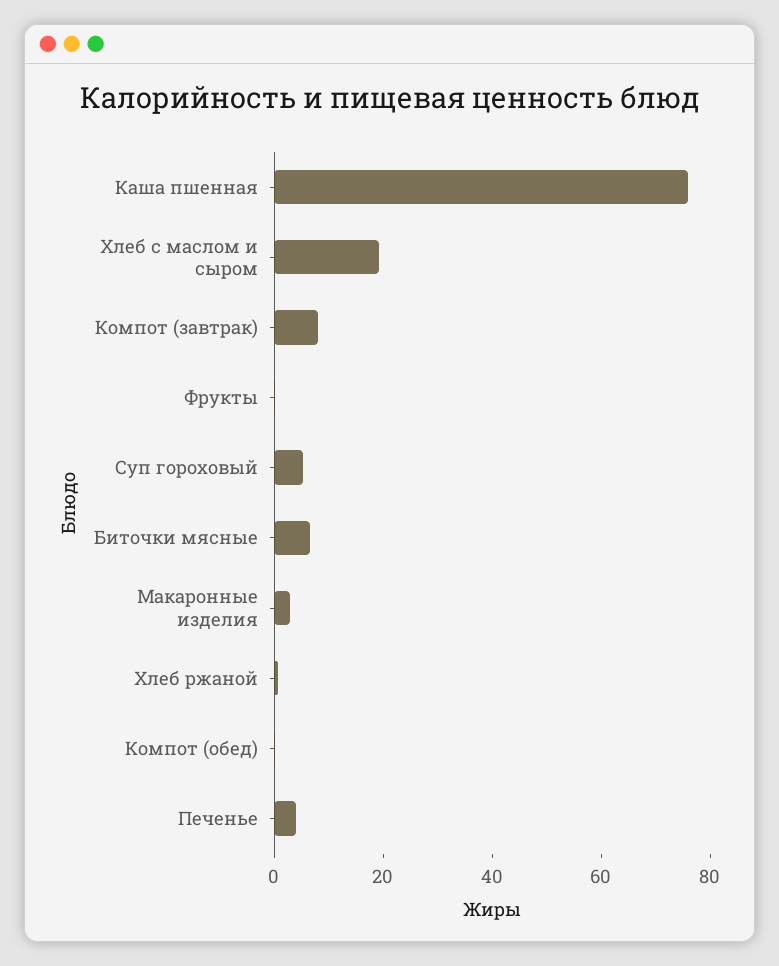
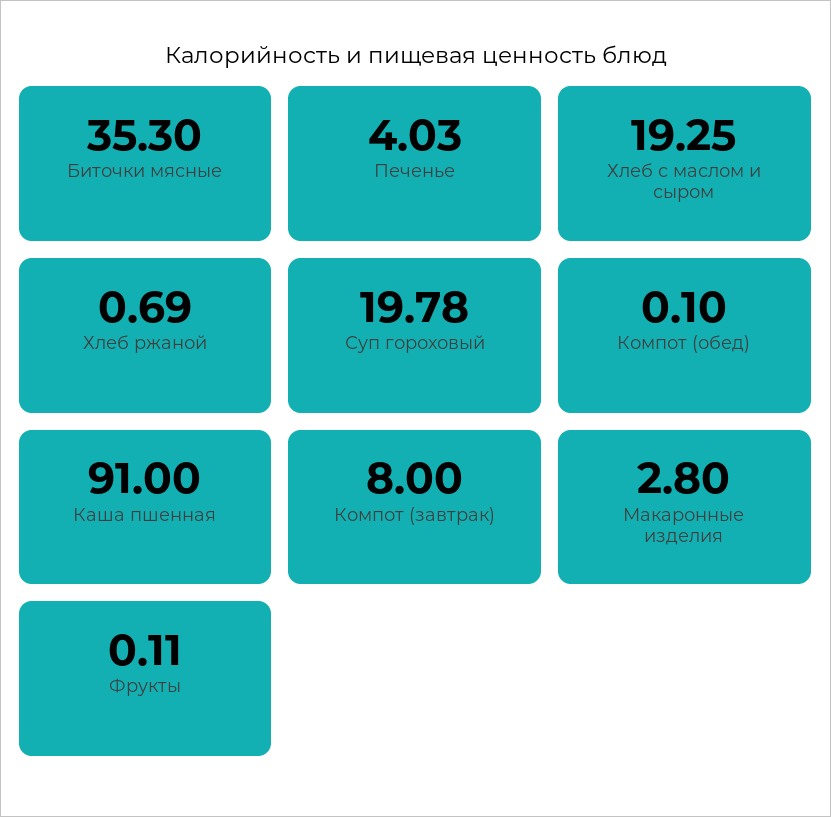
Каша пшенная: 75 -> 91
Суп гороховый: 5 -> 19.78
Биточки мясные: 5 -> 35.3

